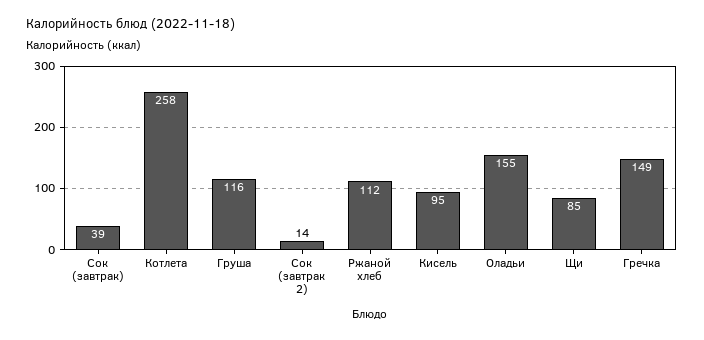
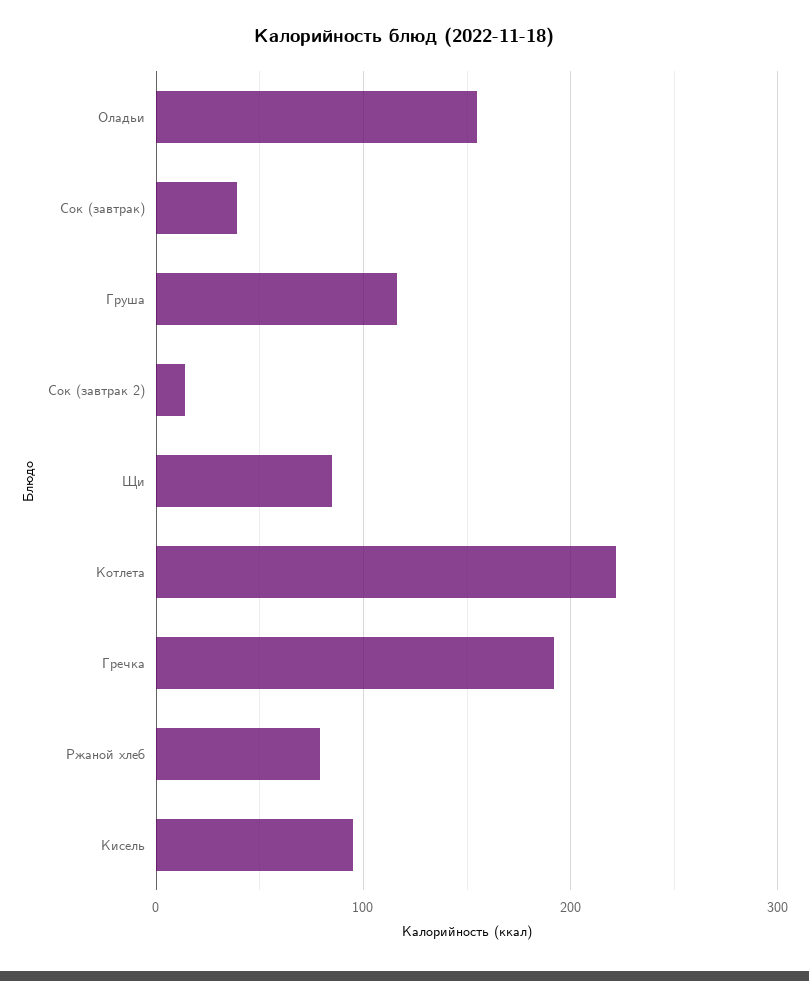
Котлета: 258 -> 220
Ржаной хлеб: 112 -> 80
Гречка: 149 -> 190

